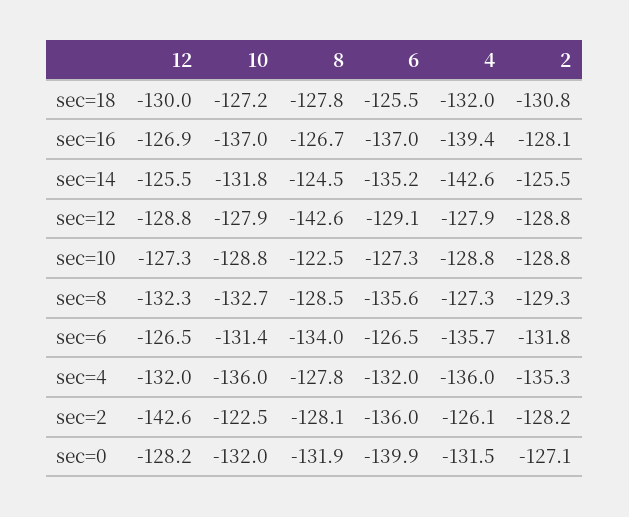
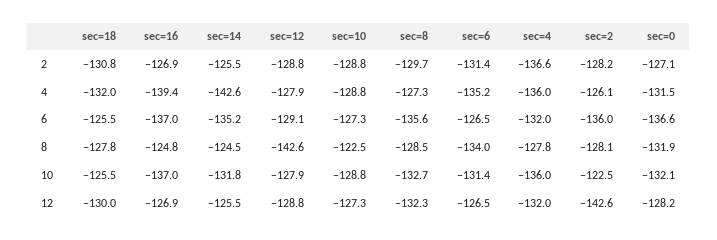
10, sec=18: -127.2 -> -125.5
8, sec=16: -126.7 -> -124.8
2, sec=16: -128.1 -> -126.9
2, sec=8: -129.3 -> -129.7
4, sec=6: -135.7 -> -135.2
2, sec=6: -131.8 -> -131.4
2, sec=4: -135.3 -> -136.6
10, sec=0: -132 -> -132.1
6, sec=0: -139.9 -> -136.6

